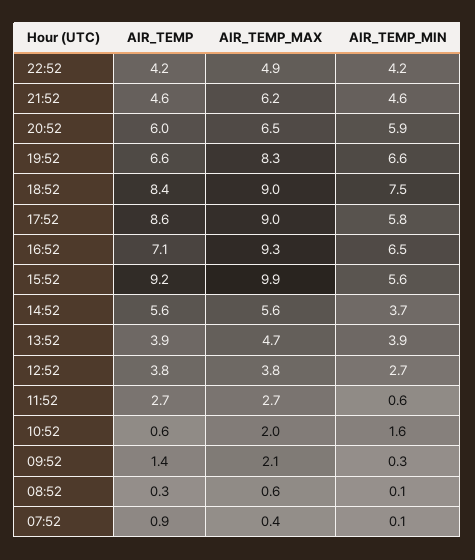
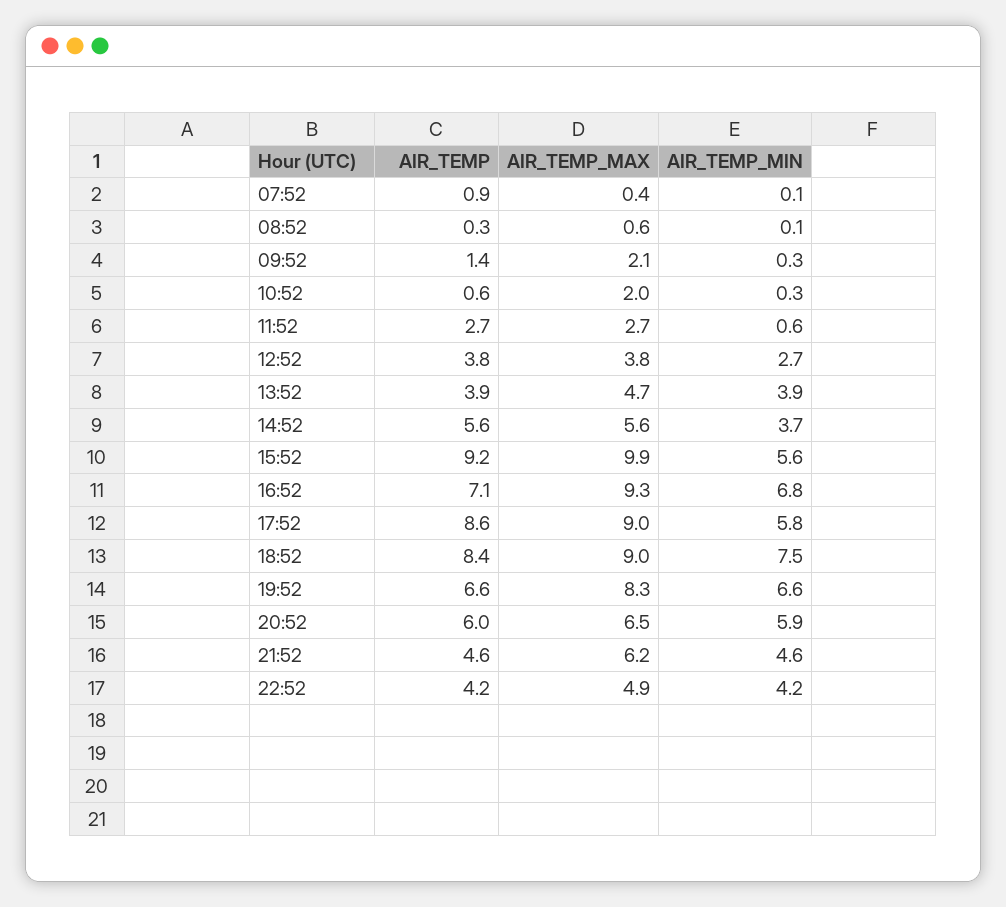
AIR_TEMP_MIN, 16:52: 6.5 -> 6.8
AIR_TEMP_MIN, 10:52: 1.6 -> 0.3

